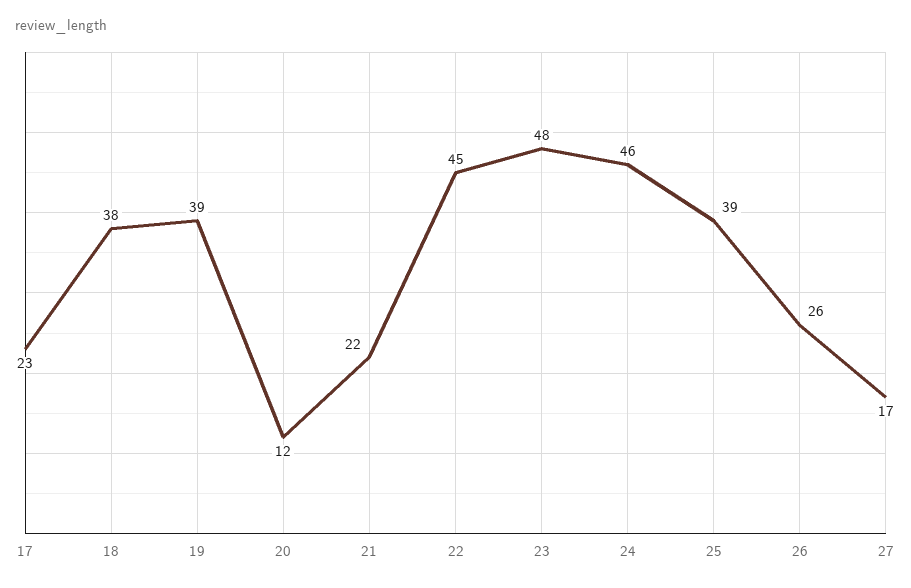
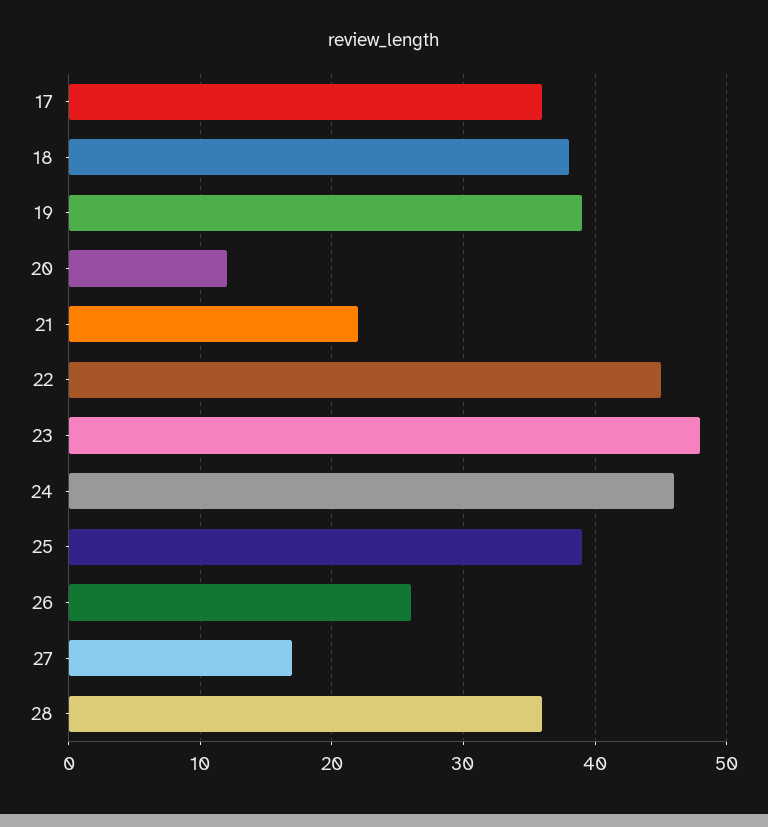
17: 23 -> 36
28: none -> 36

